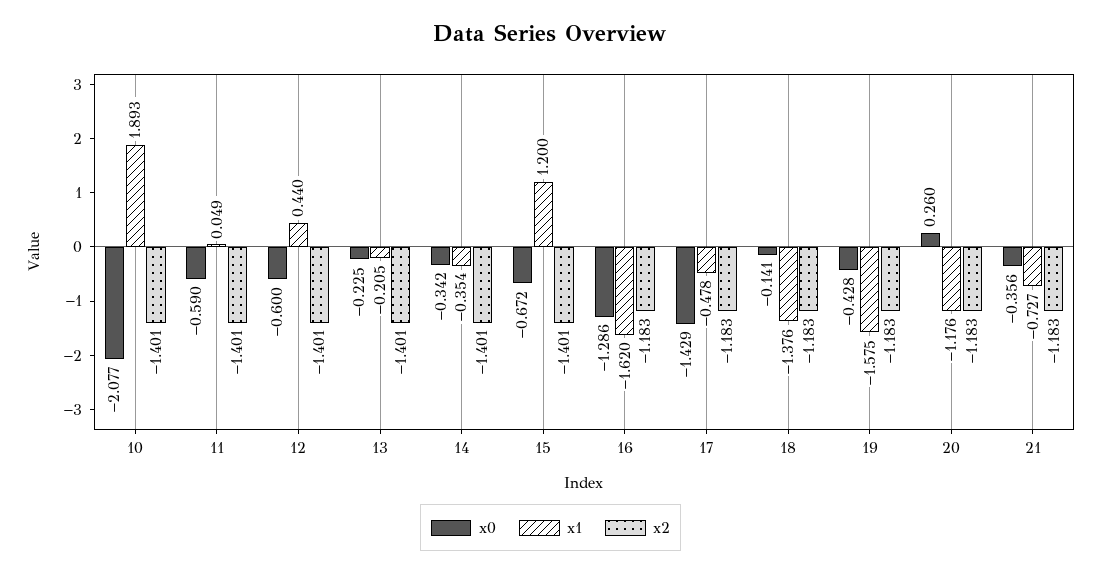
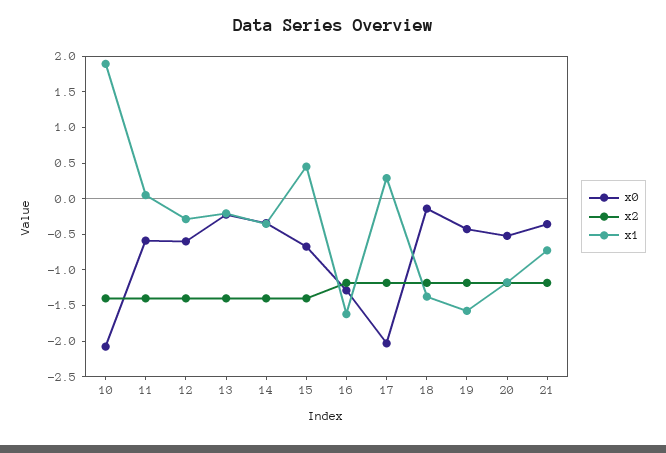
x1, 12: 0.44 -> -0.25
x1, 15: 1.2 -> 0.5
x0, 17: -1.429 -> -2
x1, 17: -0.478 -> 0.25
x0, 20: 0.26 -> -0.5

